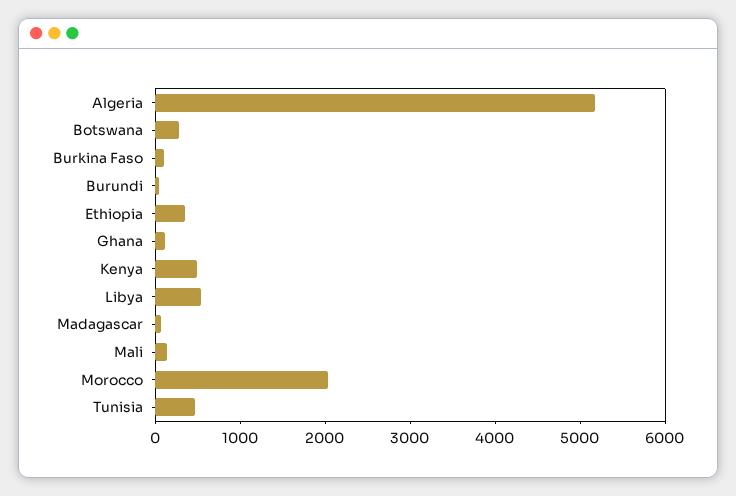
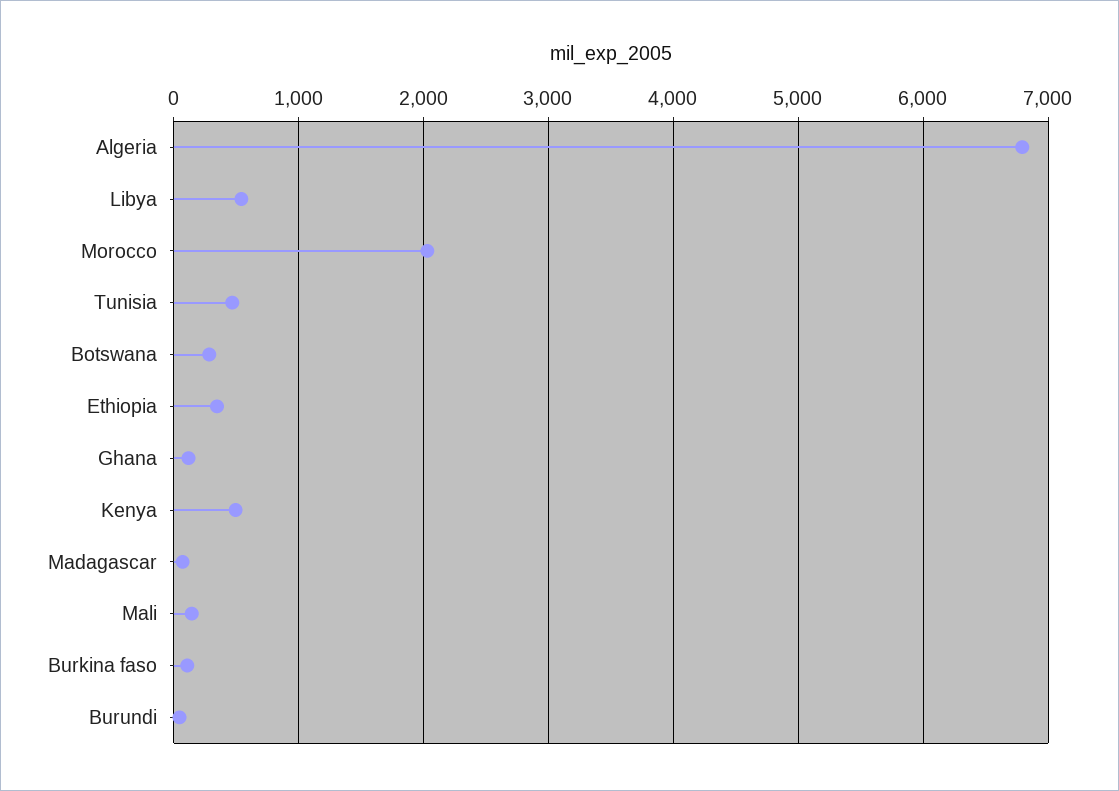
Algeria: 5200 -> 6800

